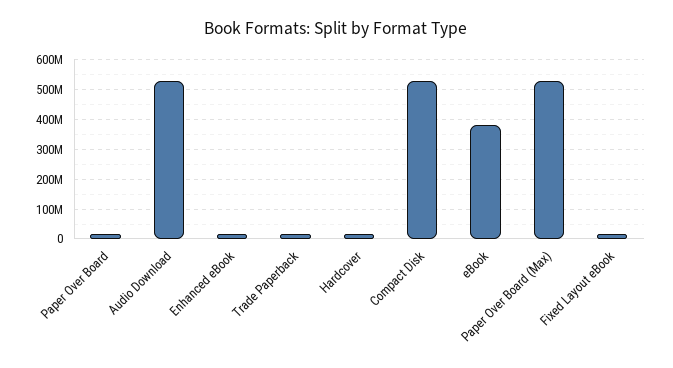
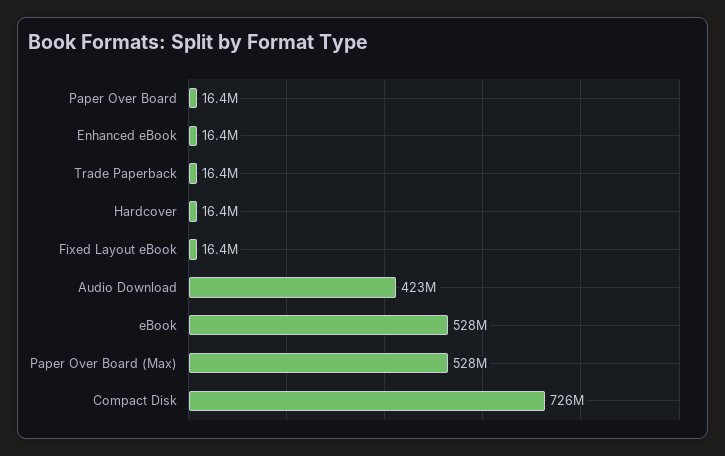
Audio Download: 525000000 -> 423000000
Compact Disk: 525000000 -> 726000000
eBook: 375000000 -> 528000000

